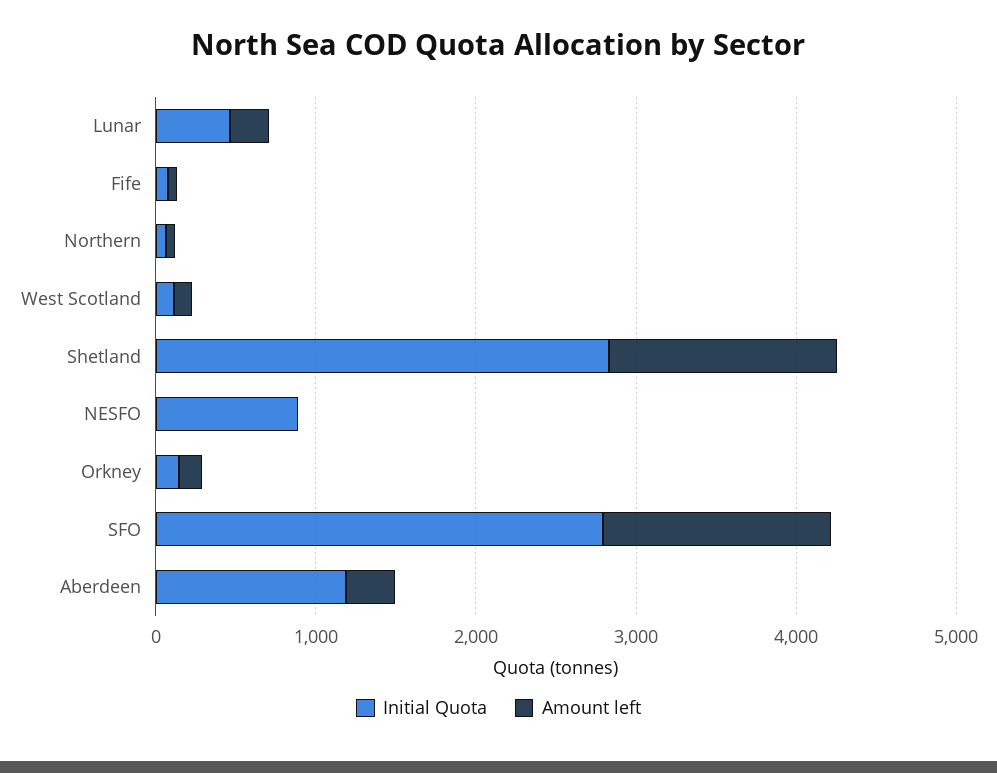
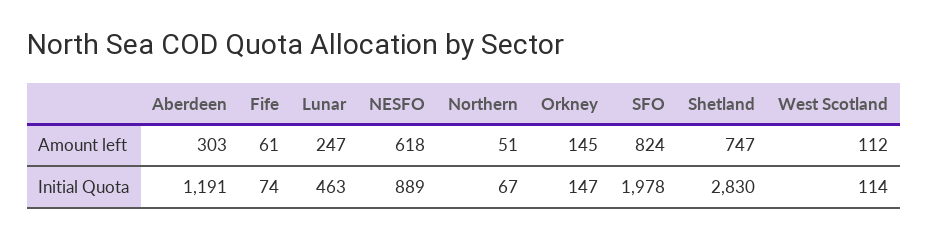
Amount left, Shetland: 1400 -> 747
Amount left, NESFO: 0 -> 618
Initial Quota, SFO: 2800 -> 1978
Amount left, SFO: 1400 -> 824

